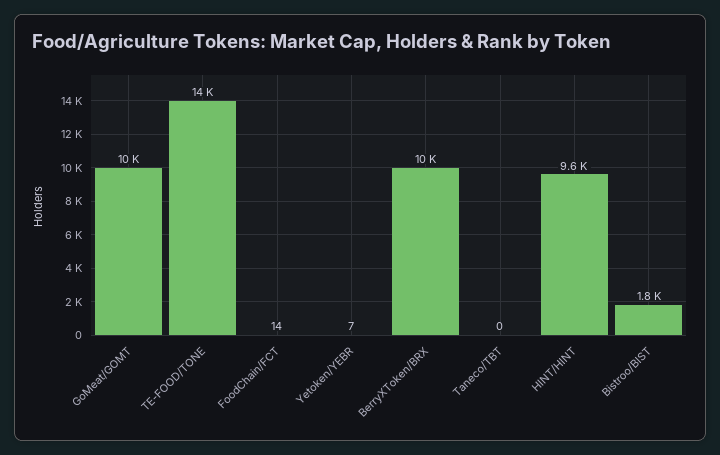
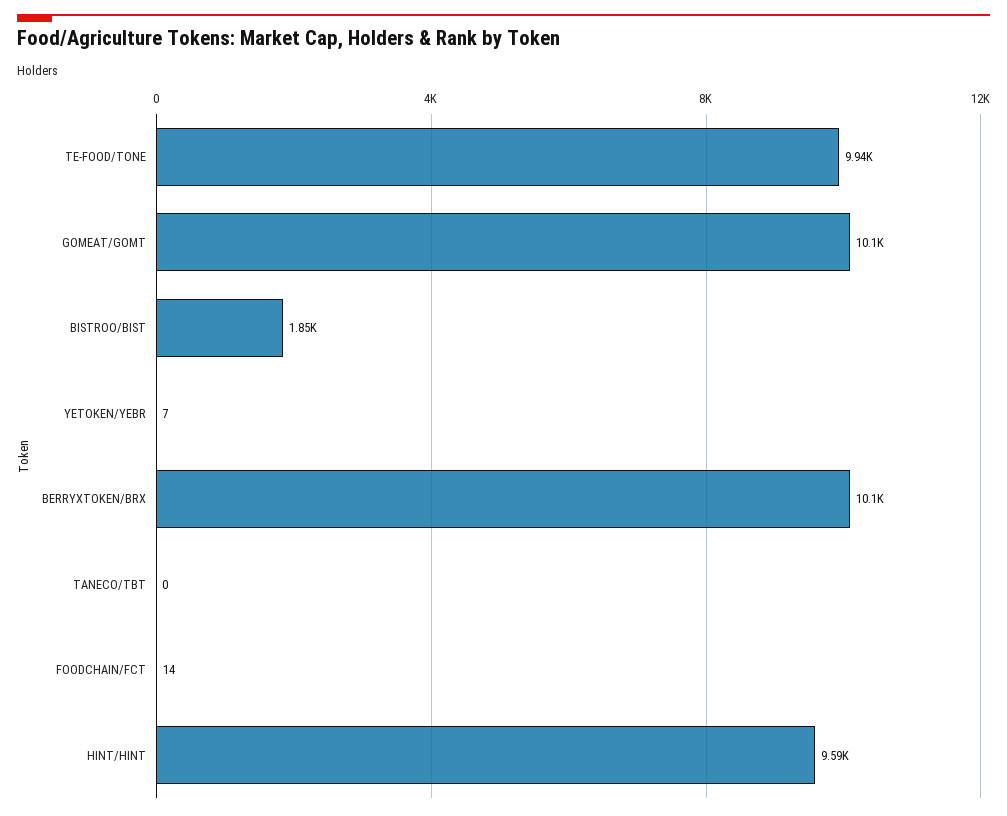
TE-FOOD/TONE: 14000 -> 9940

